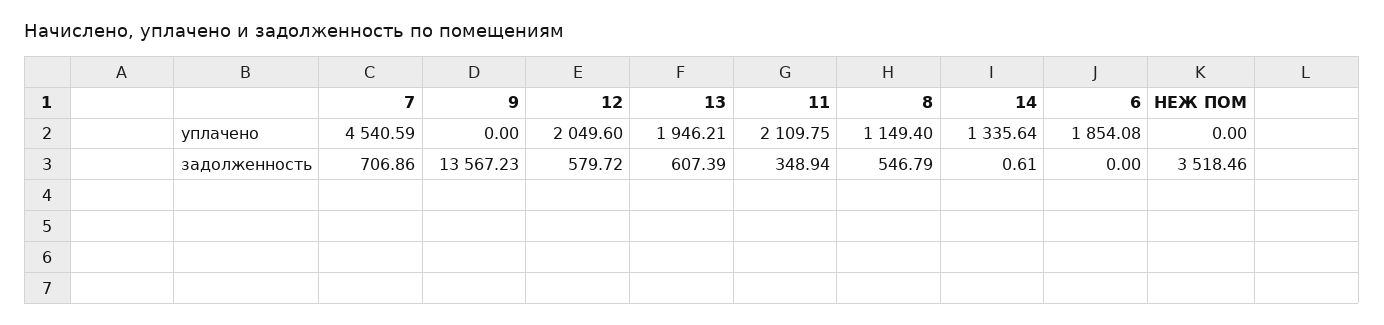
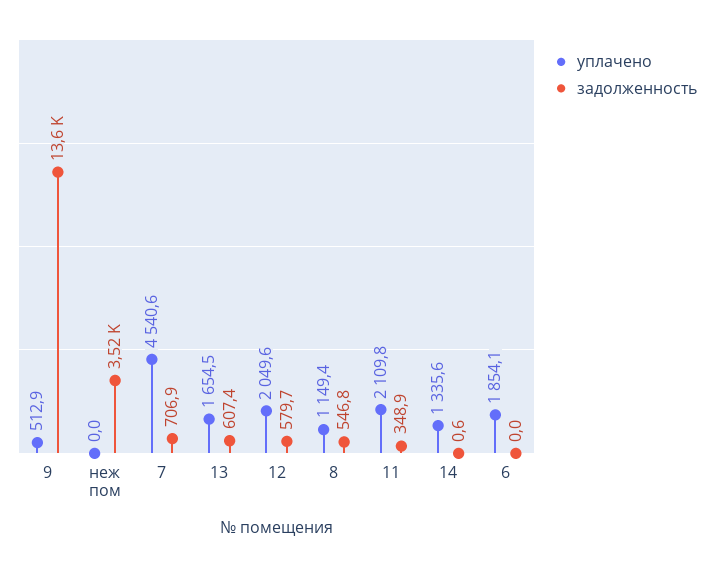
уплачено, 9: 0 -> 512.9
уплачено, 13: 1946.21 -> 1654.5

